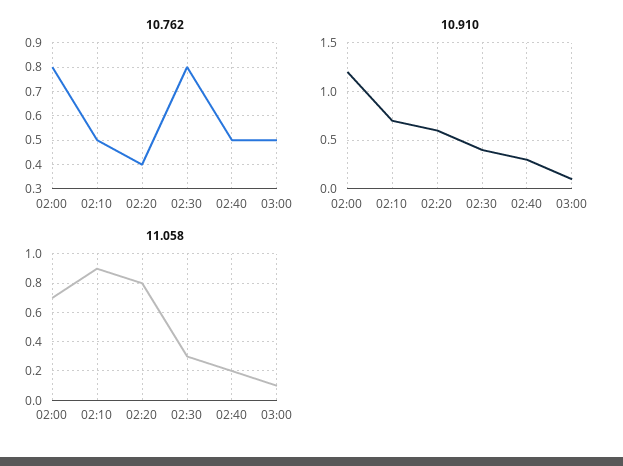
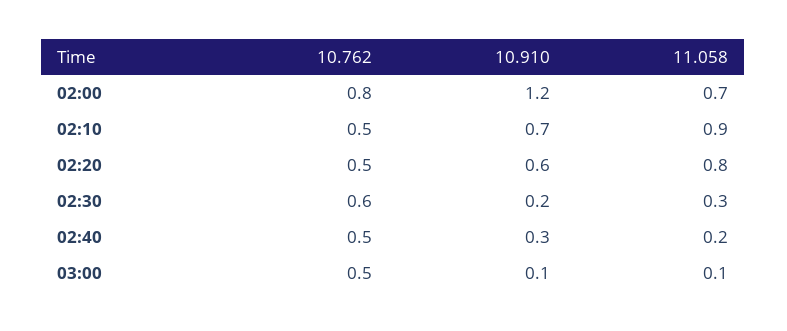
10.762, 02:20: 0.4 -> 0.5
10.762, 02:30: 0.8 -> 0.6
10.910, 02:30: 0.4 -> 0.2

